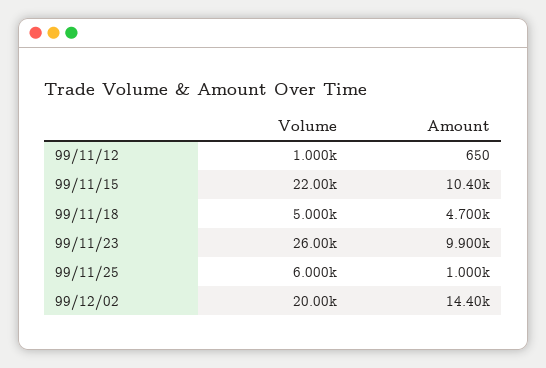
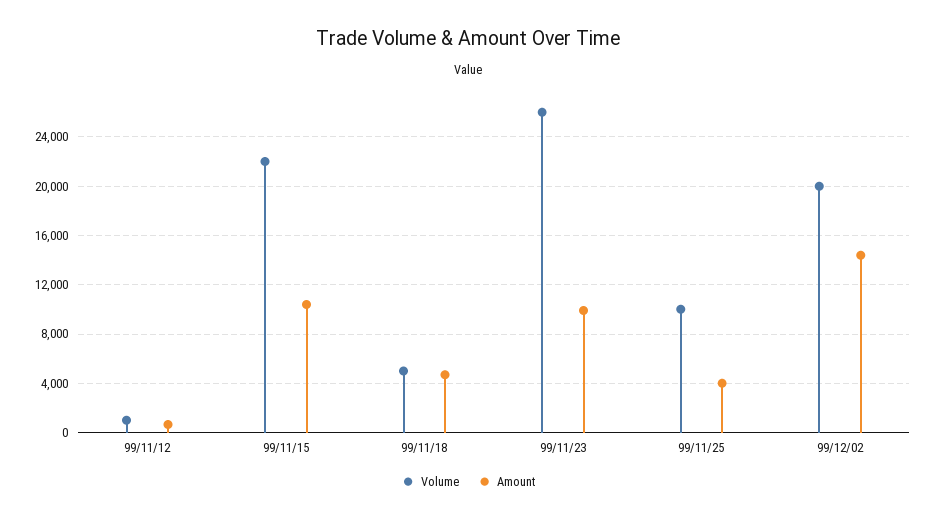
Volume, 99/11/25: 6000 -> 10000
Amount, 99/11/25: 1000 -> 4000

